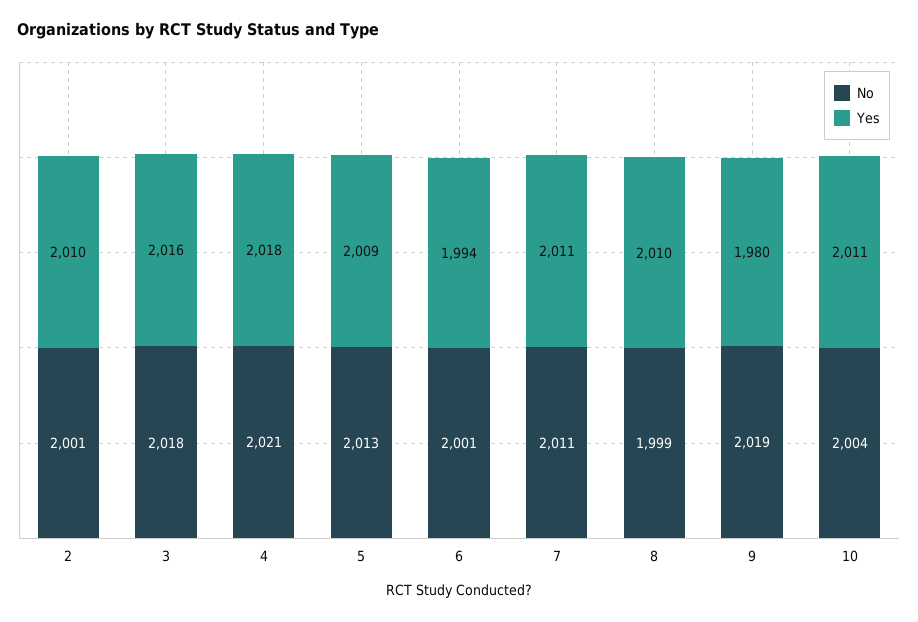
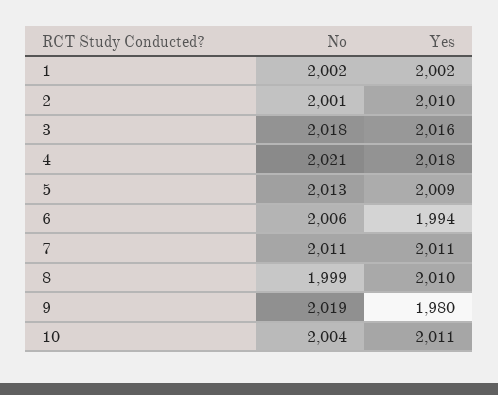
No, 6: 2001 -> 2006
No, 1: none -> 2002
Yes, 1: none -> 2002

